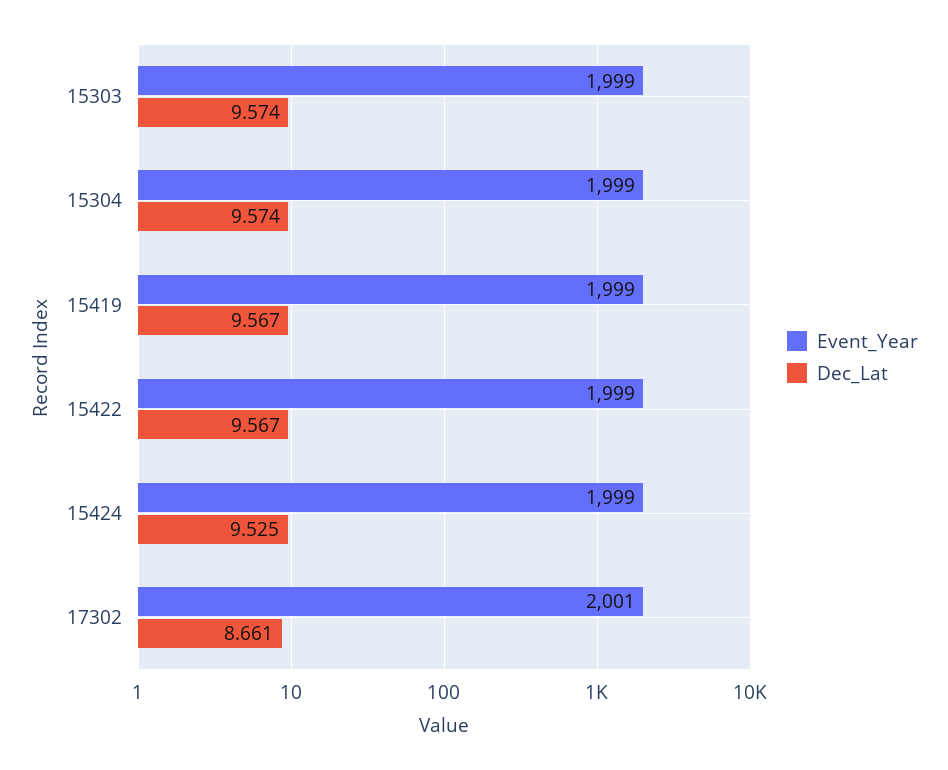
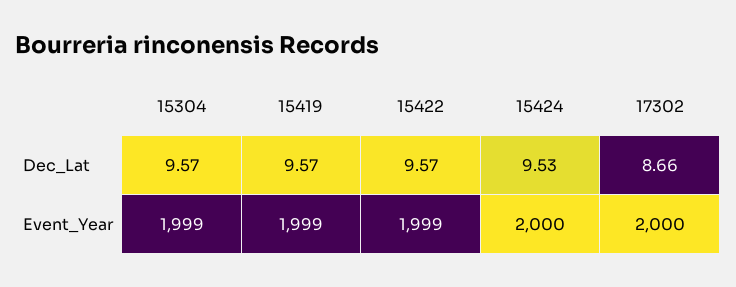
Event_Year, 15303: 1999 -> none
Dec_Lat, 15303: 9.574 -> none
Event_Year, 15424: 1999 -> 2000
Event_Year, 17302: 2001 -> 2000

